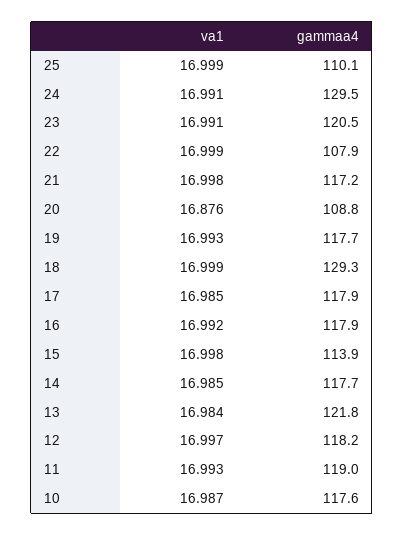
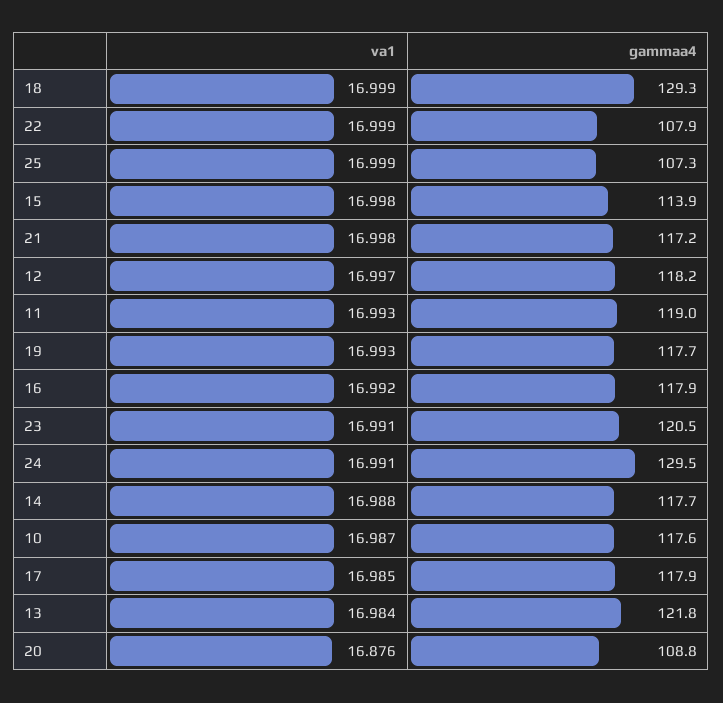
gammaa4, 25: 110.1 -> 107.3
va1, 14: 16.985 -> 16.988

